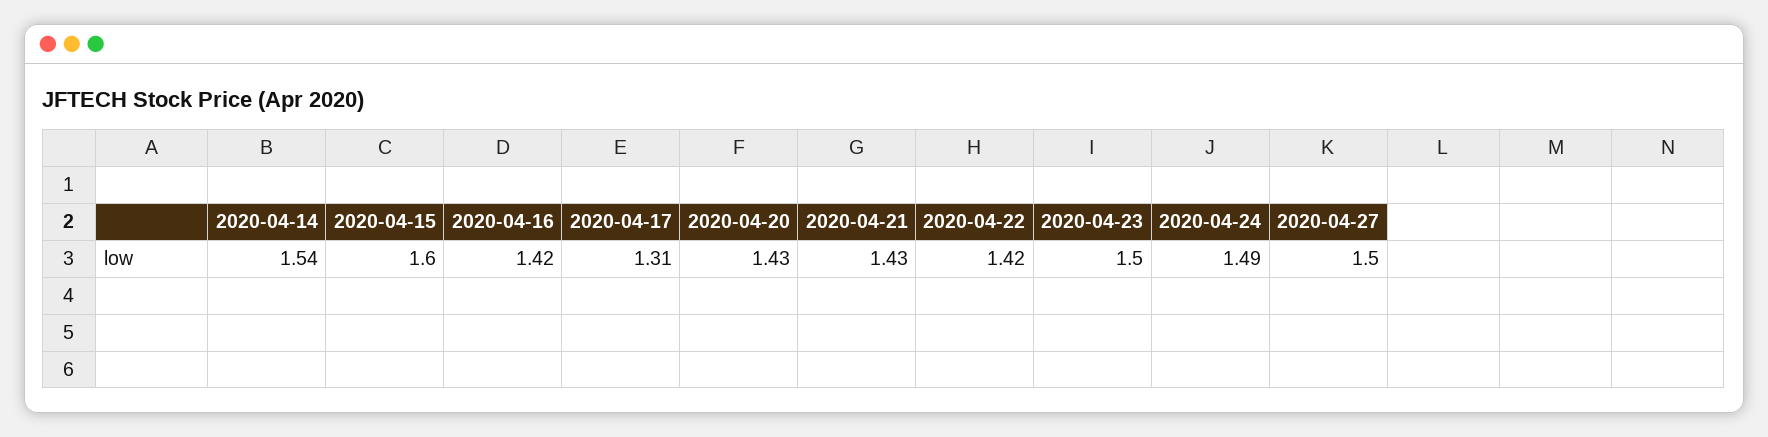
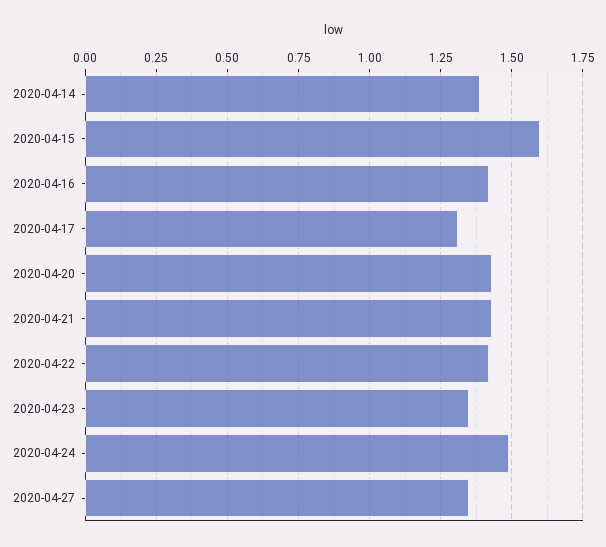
2020-04-14: 1.54 -> 1.4
2020-04-23: 1.5 -> 1.35
2020-04-27: 1.5 -> 1.35

